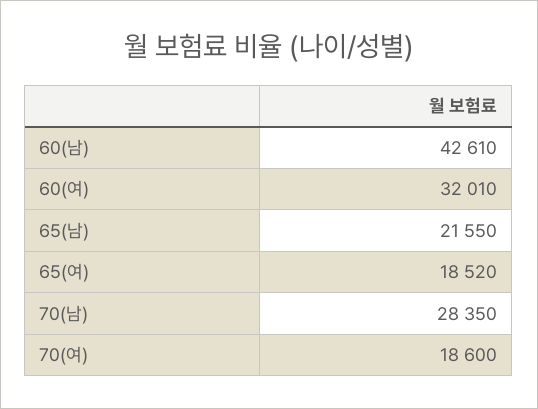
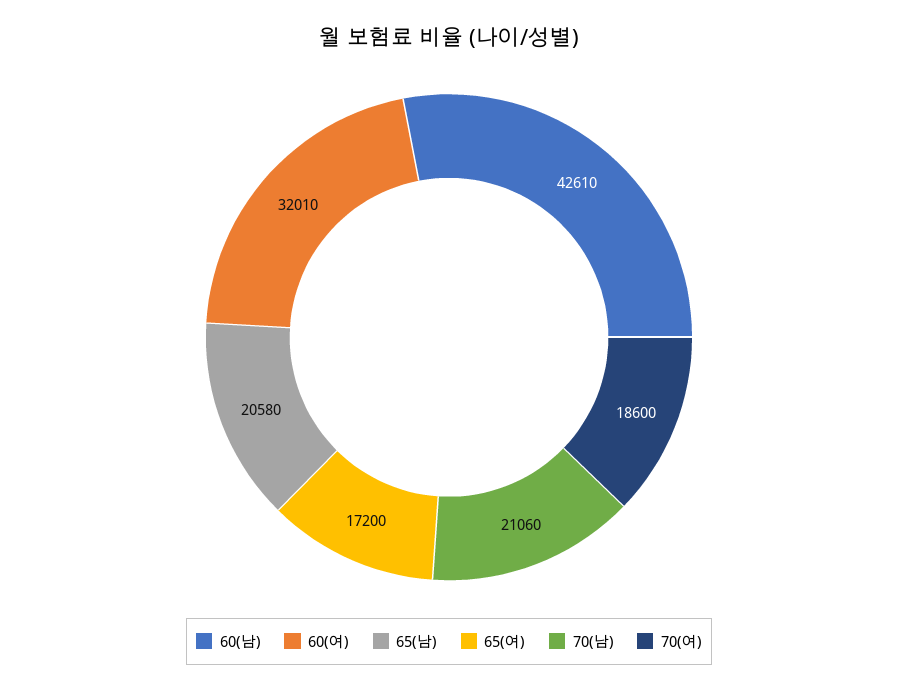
65(남): 21550 -> 20580
65(여): 18520 -> 17200
70(남): 28350 -> 21060

